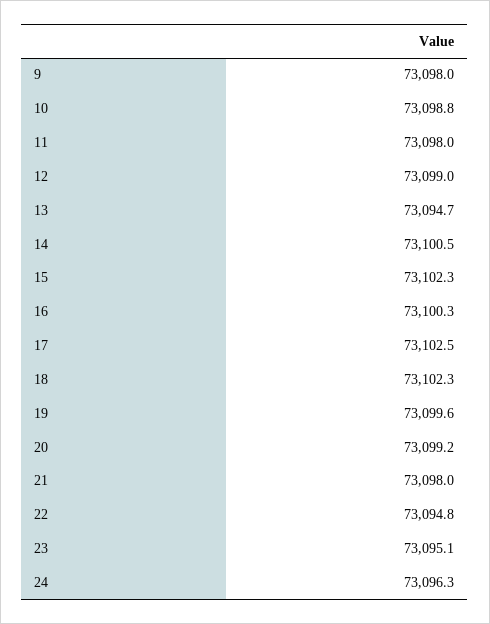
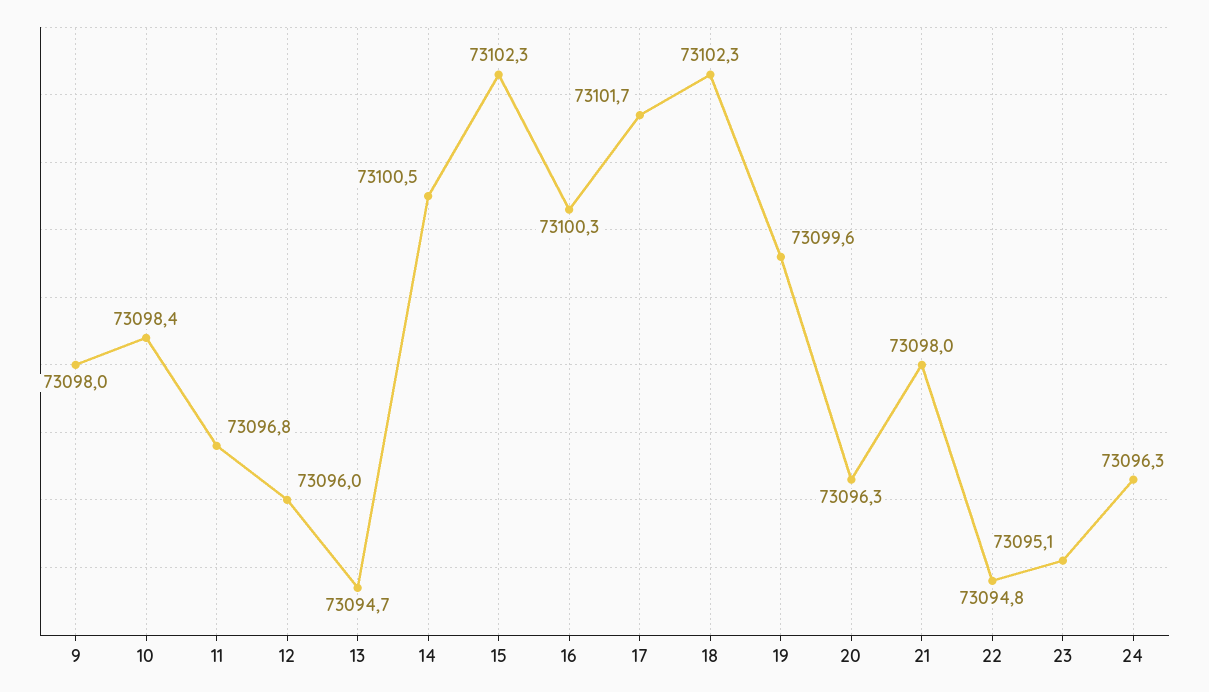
10: 73098.8 -> 73098.4
11: 73098 -> 73096.8
12: 73099 -> 73096
17: 73102.5 -> 73101.7
20: 73099.2 -> 73096.3

